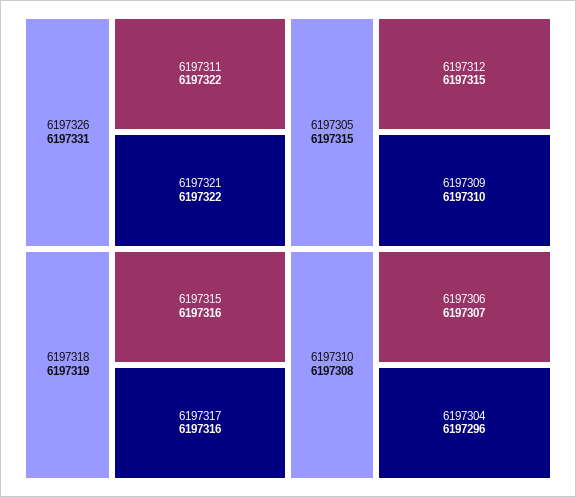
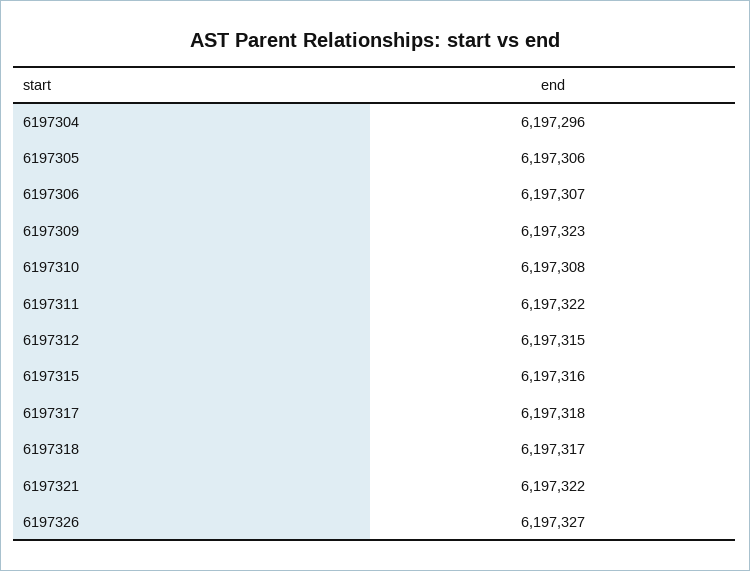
6197326: 6197331 -> 6197327
6197318: 6197319 -> 6197317
6197317: 6197316 -> 6197318
6197305: 6197315 -> 6197306
6197309: 6197310 -> 6197323

